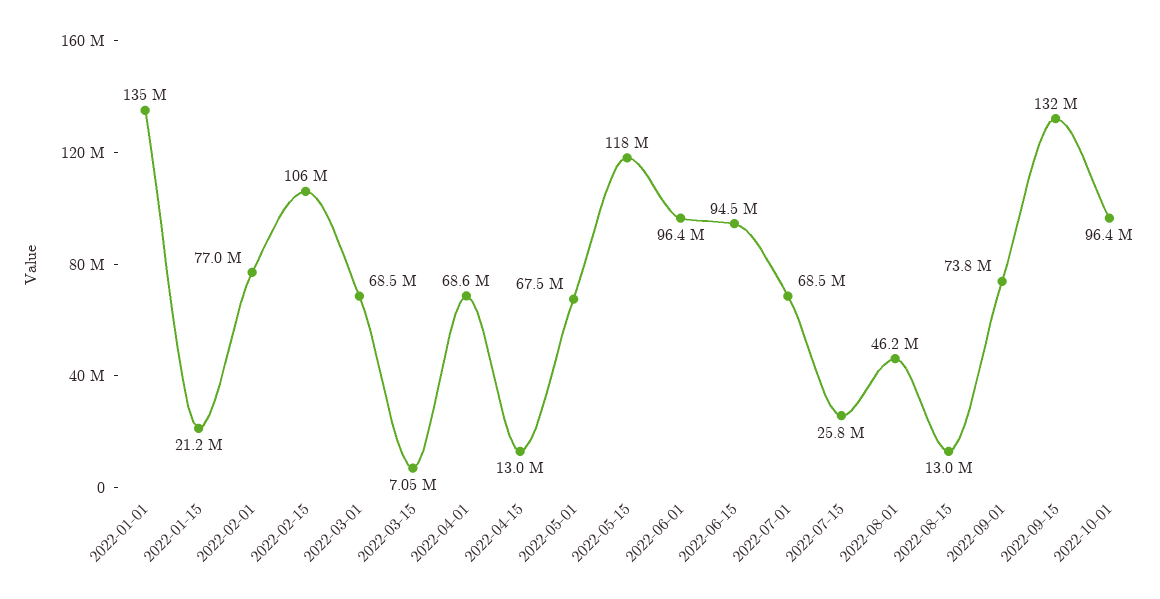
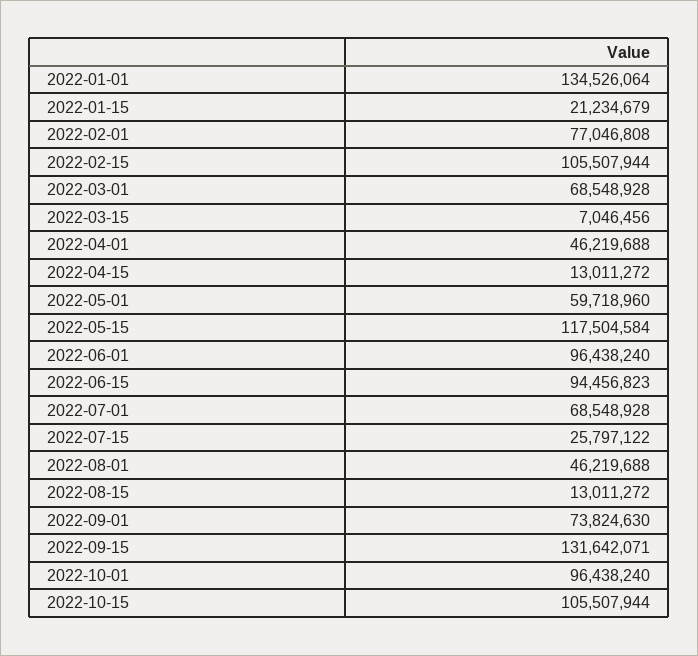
2022-04-01: 68600000 -> 46219688
2022-05-01: 67500000 -> 59718960
2022-10-15: none -> 105507944

